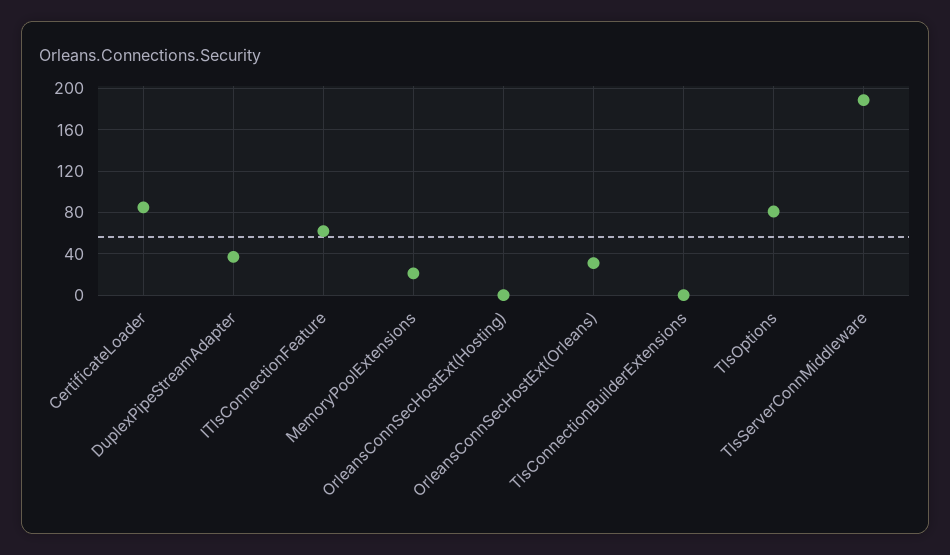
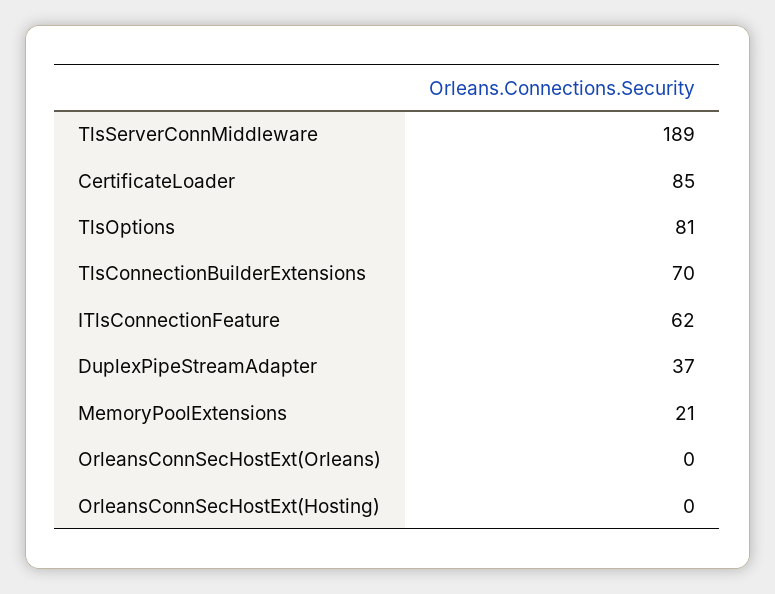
OrleansConnSecHostExt(Orleans): 30 -> 0
TlsConnectionBuilderExtensions: 0 -> 70

